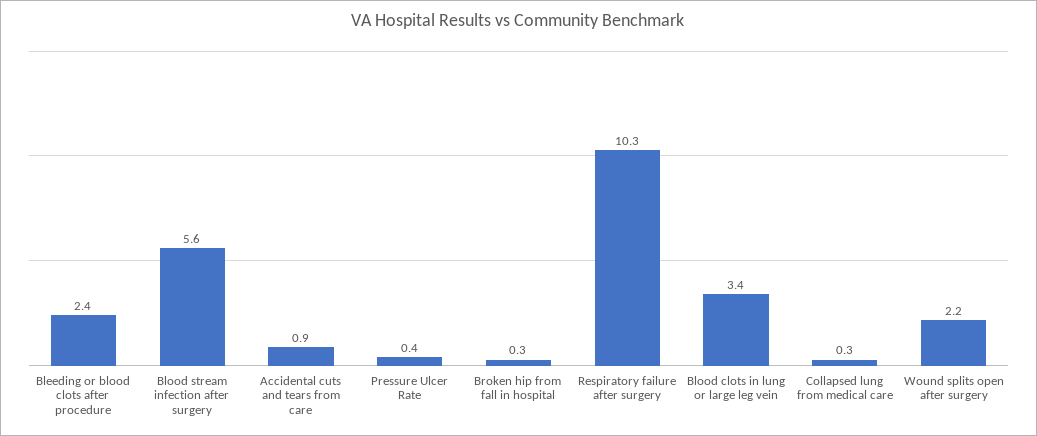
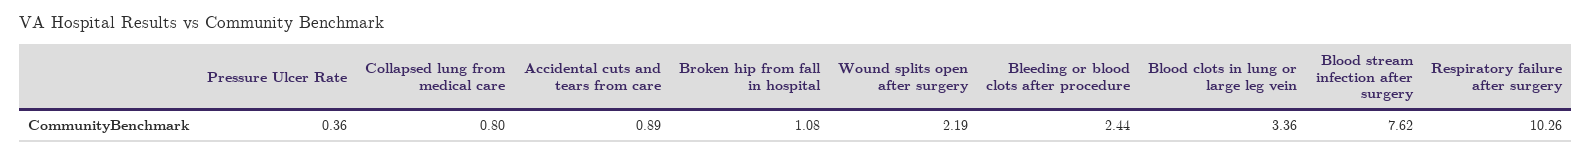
Blood stream infection after surgery: 5.6 -> 7.62
Broken hip from fall in hospital: 0.3 -> 1.08
Collapsed lung from medical care: 0.3 -> 0.8

